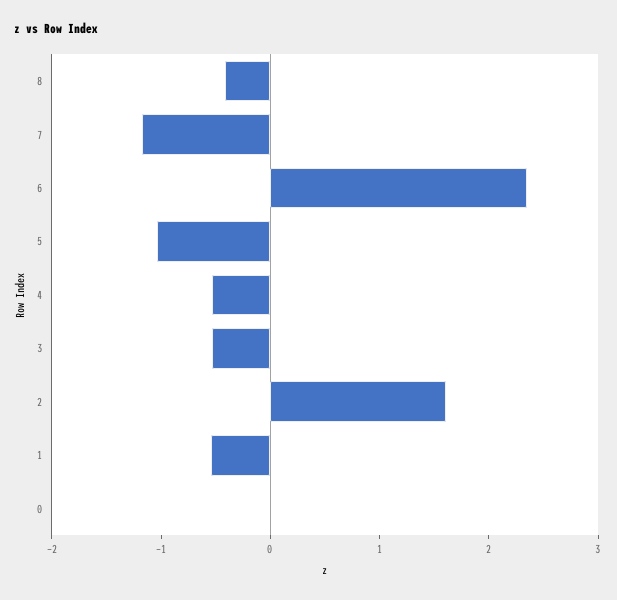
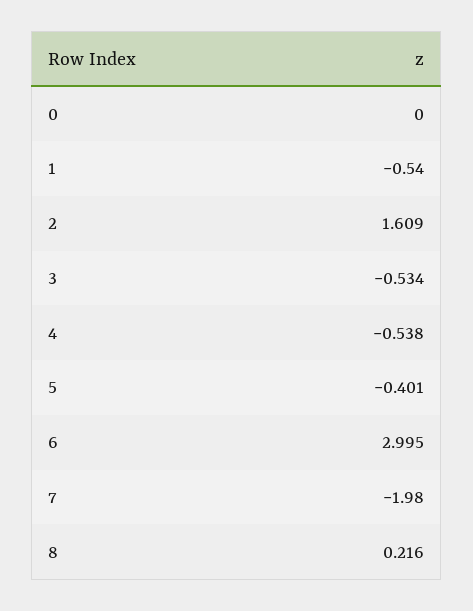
8: -0.4 -> 0.216
7: -1.2 -> -1.98
6: 2.4 -> 2.995
5: -1 -> -0.401

